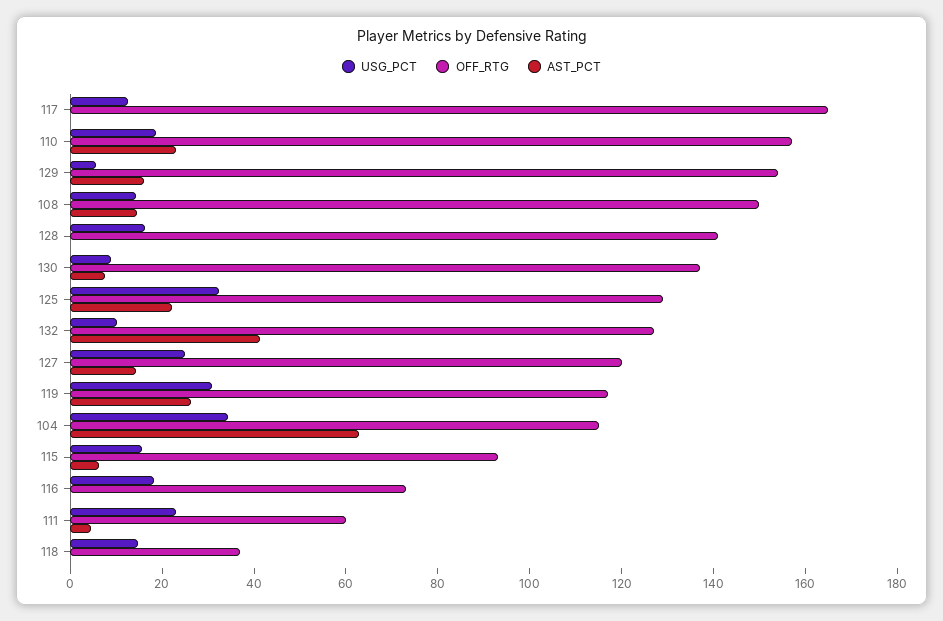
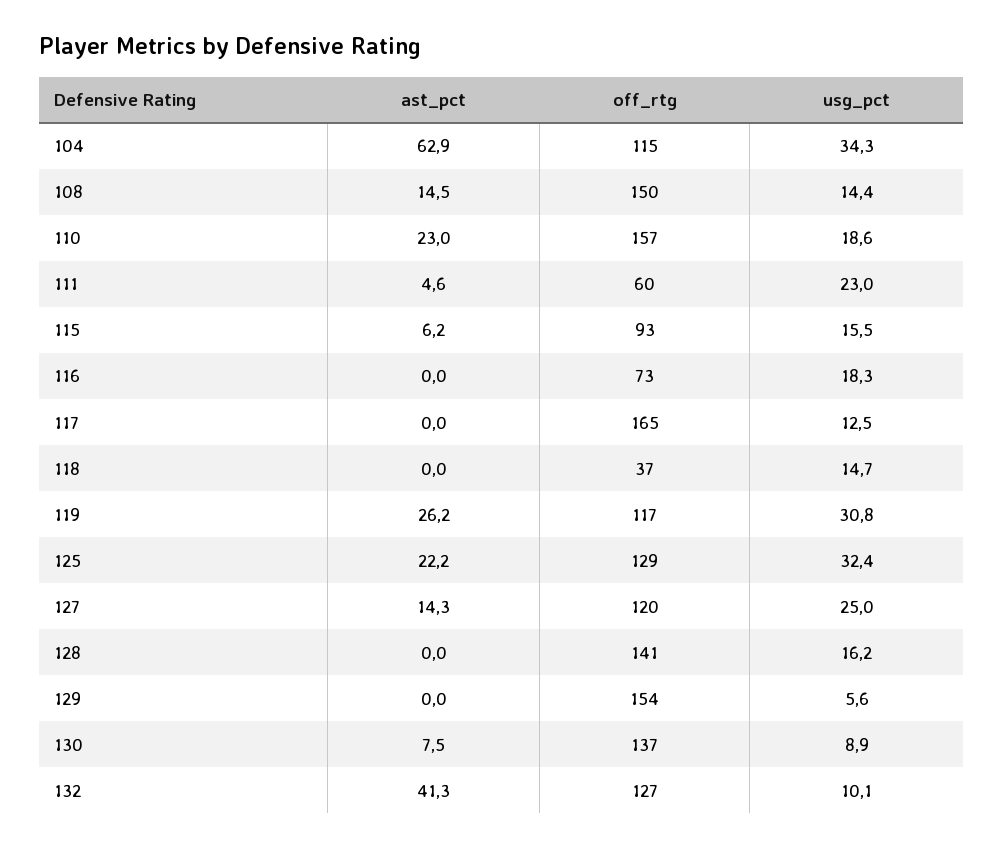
AST_PCT, 129: 15 -> 0

